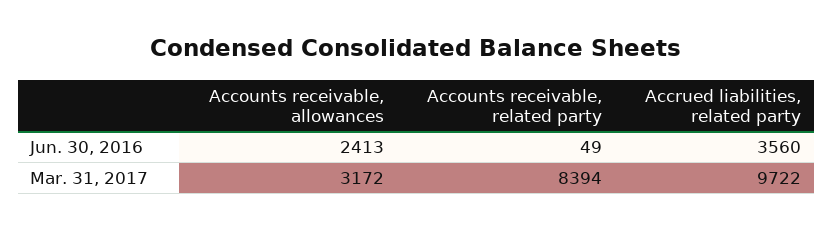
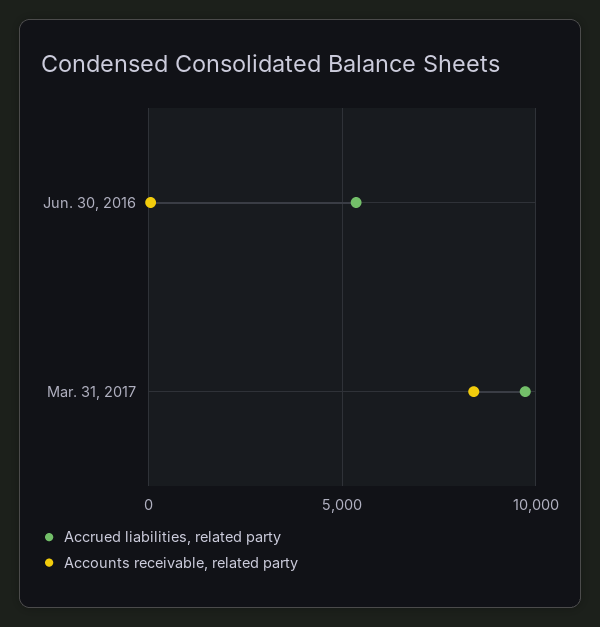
Accounts receivable, allowances, Jun. 30, 2016: 2413 -> none
Accrued liabilities, related party, Jun. 30, 2016: 3560 -> 5500
Accounts receivable, allowances, Mar. 31, 2017: 3172 -> none

